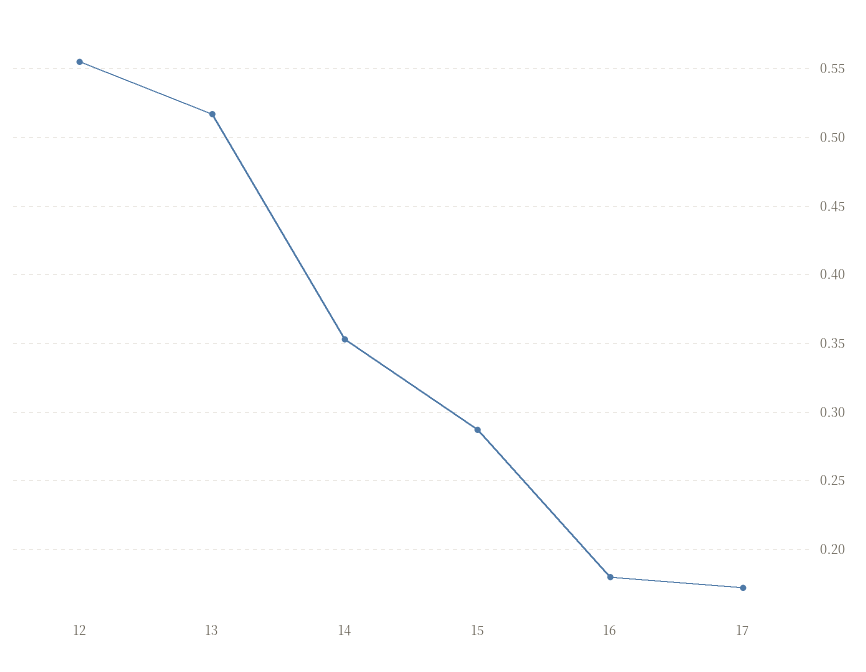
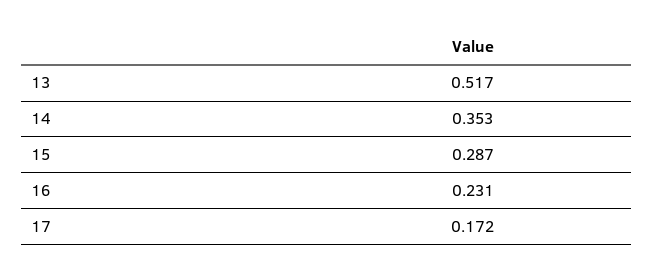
12: 0.555 -> none
16: 0.18 -> 0.231

